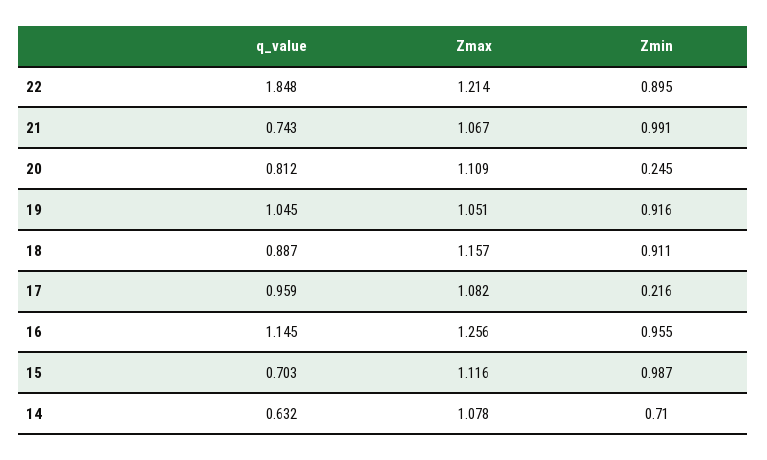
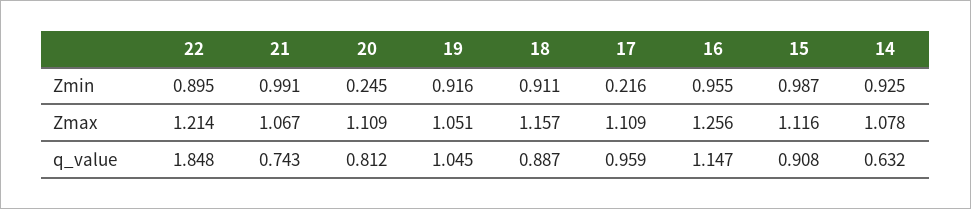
Zmax, 17: 1.082 -> 1.109
q_value, 16: 1.145 -> 1.147
q_value, 15: 0.703 -> 0.908
Zmin, 14: 0.71 -> 0.925

